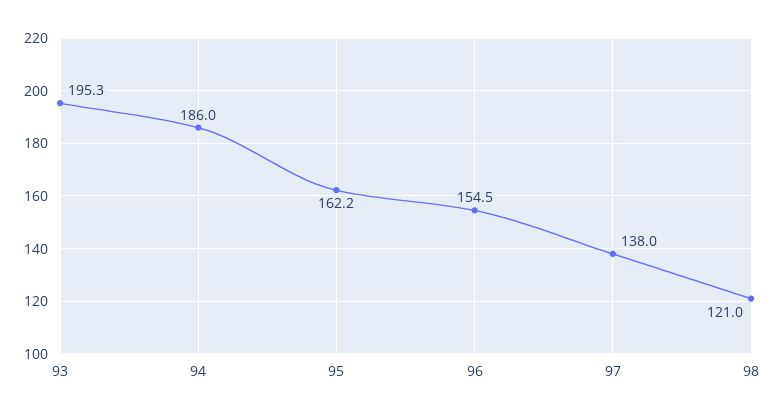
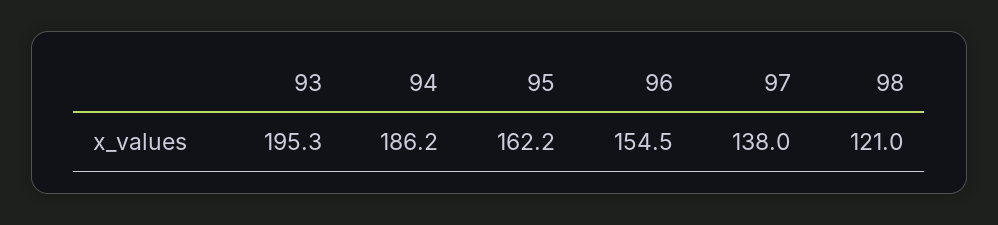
94: 186 -> 186.2

